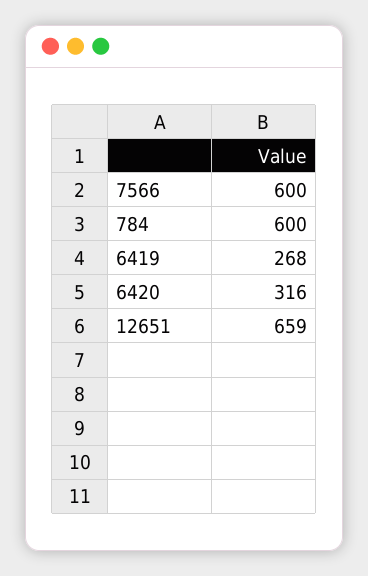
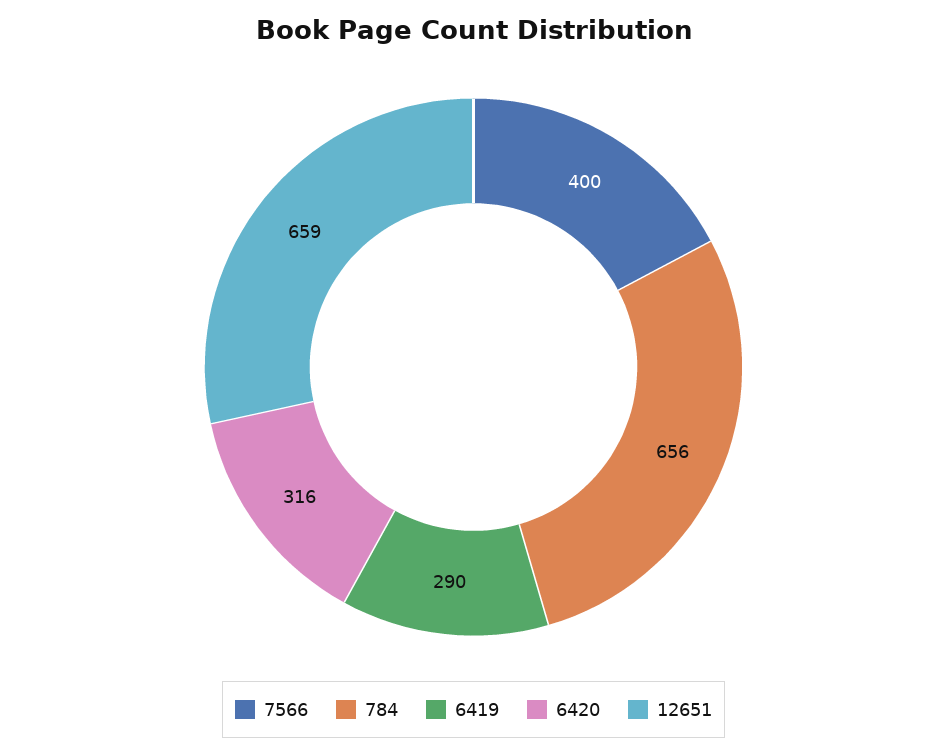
7566: 600 -> 400
784: 600 -> 656
6419: 268 -> 290

